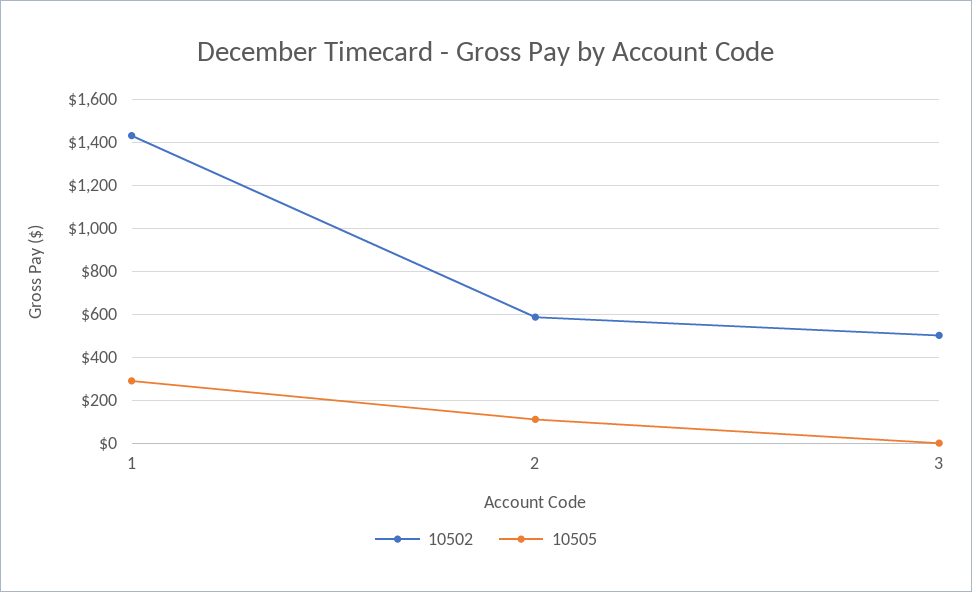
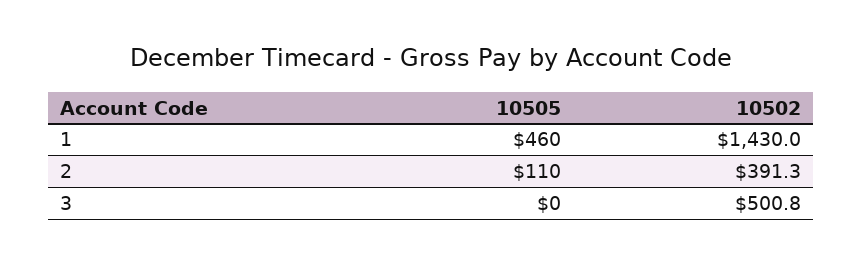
10505, 1: 300 -> 460
10502, 2: 600 -> 391.3

